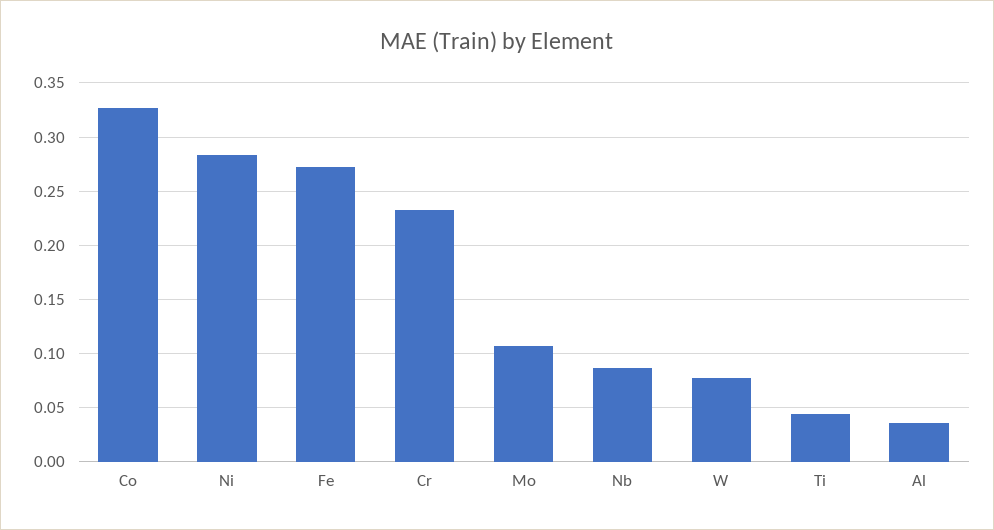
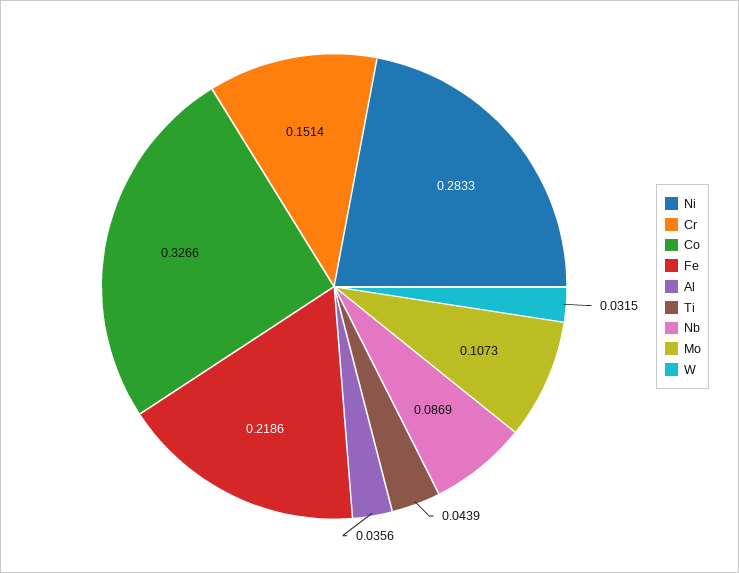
Fe: 0.27 -> 0.2186
Cr: 0.23 -> 0.1514
W: 0.08 -> 0.0315

